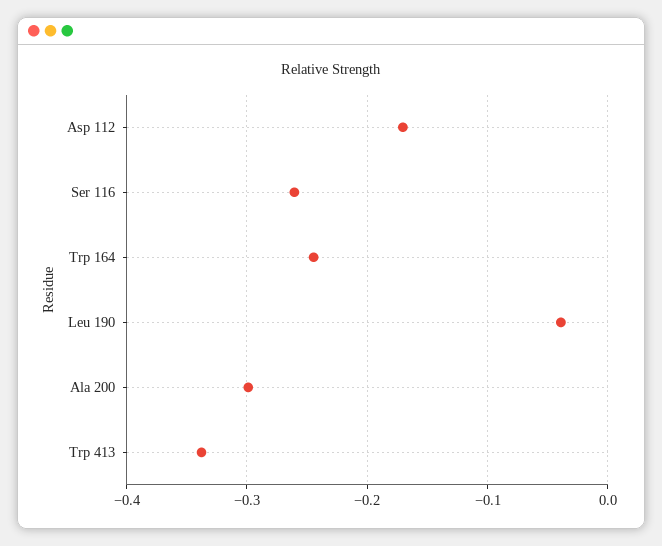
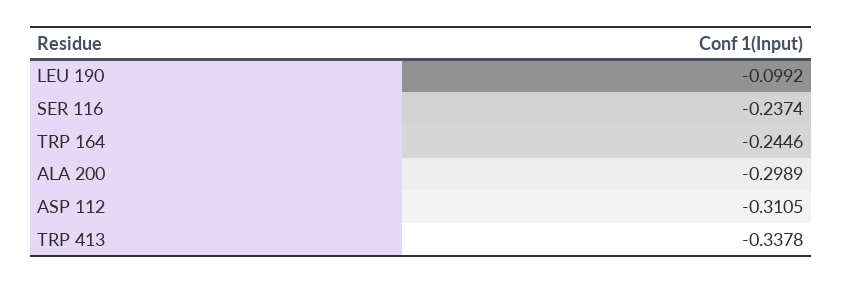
Asp 112: -0.17 -> -0.3105
Ser 116: -0.26 -> -0.2374
Leu 190: -0.04 -> -0.0992

